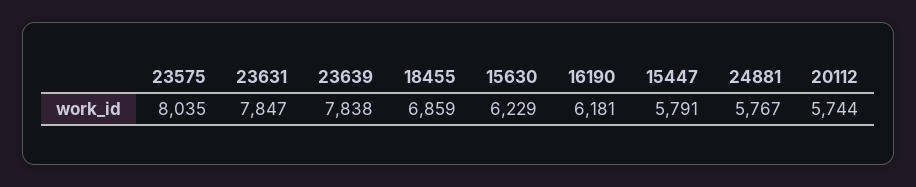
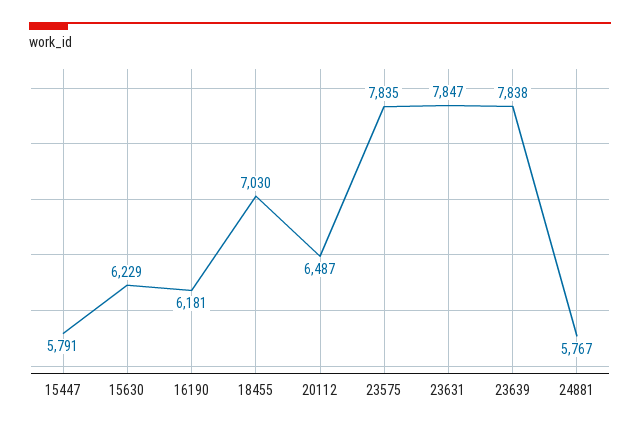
23575: 8035 -> 7835
18455: 6859 -> 7030
20112: 5744 -> 6487

